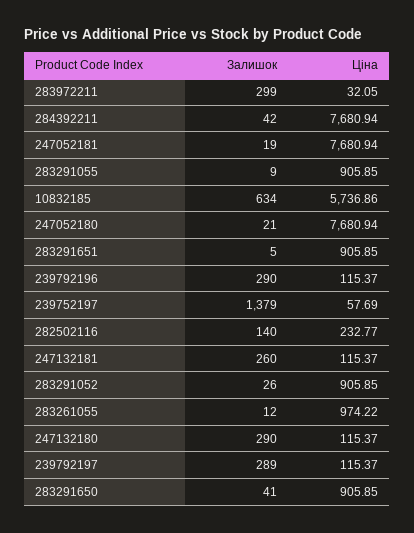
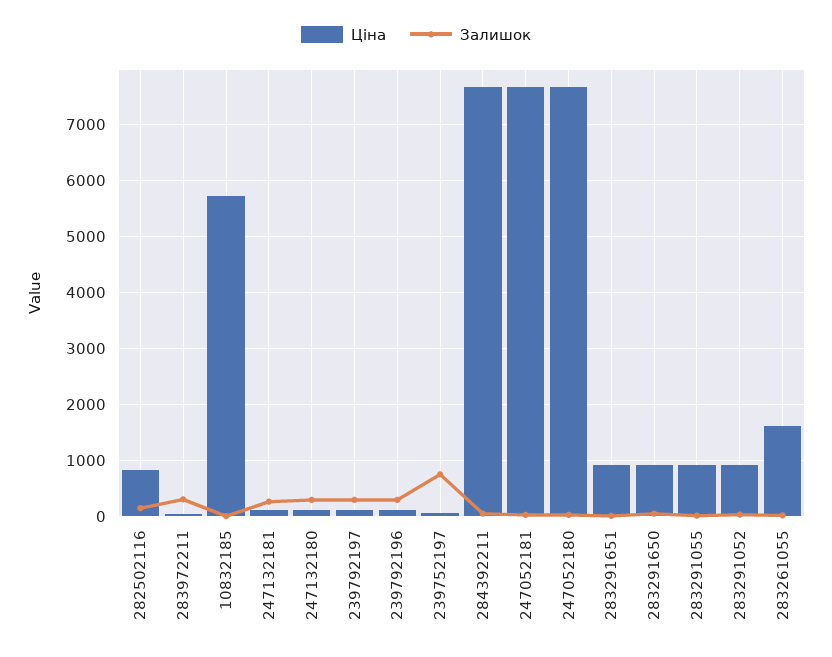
Залишок, 10832185: 634 -> 0
Залишок, 239752197: 1379 -> 800
Ціна, 282502116: 232.77 -> 800
Ціна, 283261055: 974.22 -> 1600

